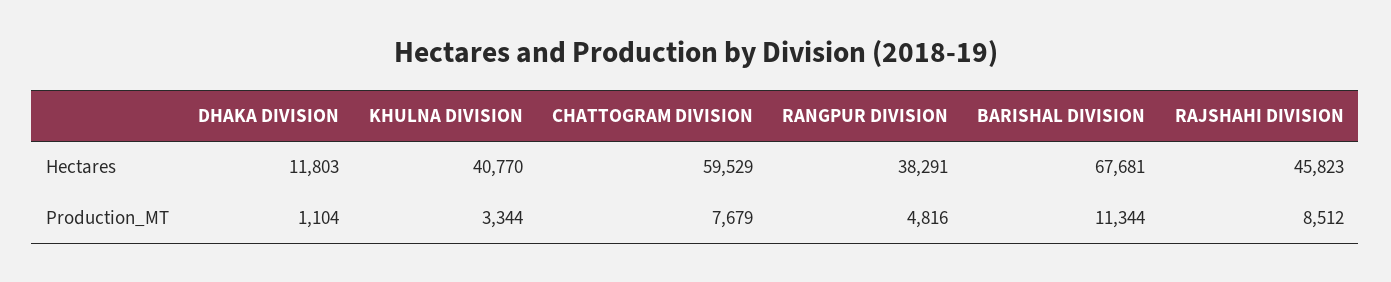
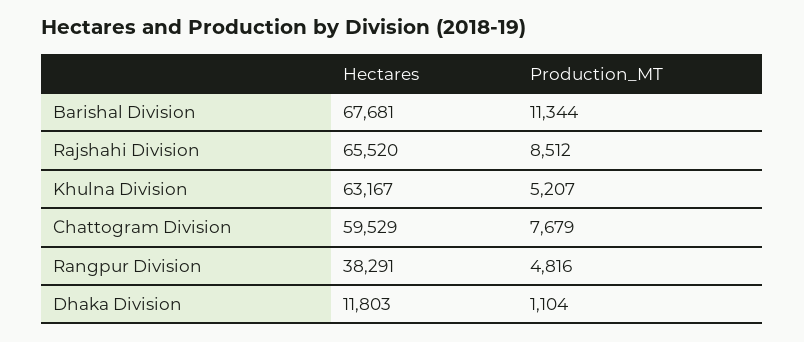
KHULNA DIVISION, Hectares: 40770 -> 63167
RAJSHAHI DIVISION, Hectares: 45823 -> 65520
KHULNA DIVISION, Production_MT: 3344 -> 5207

